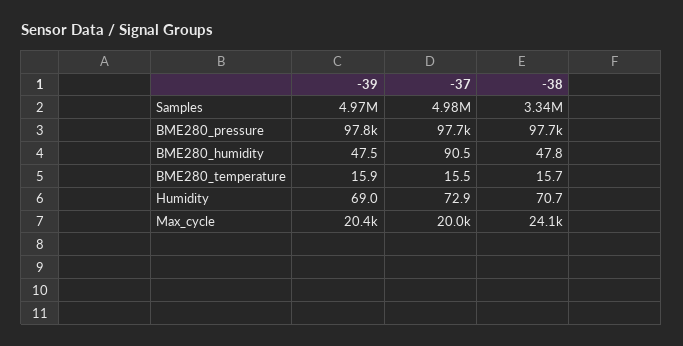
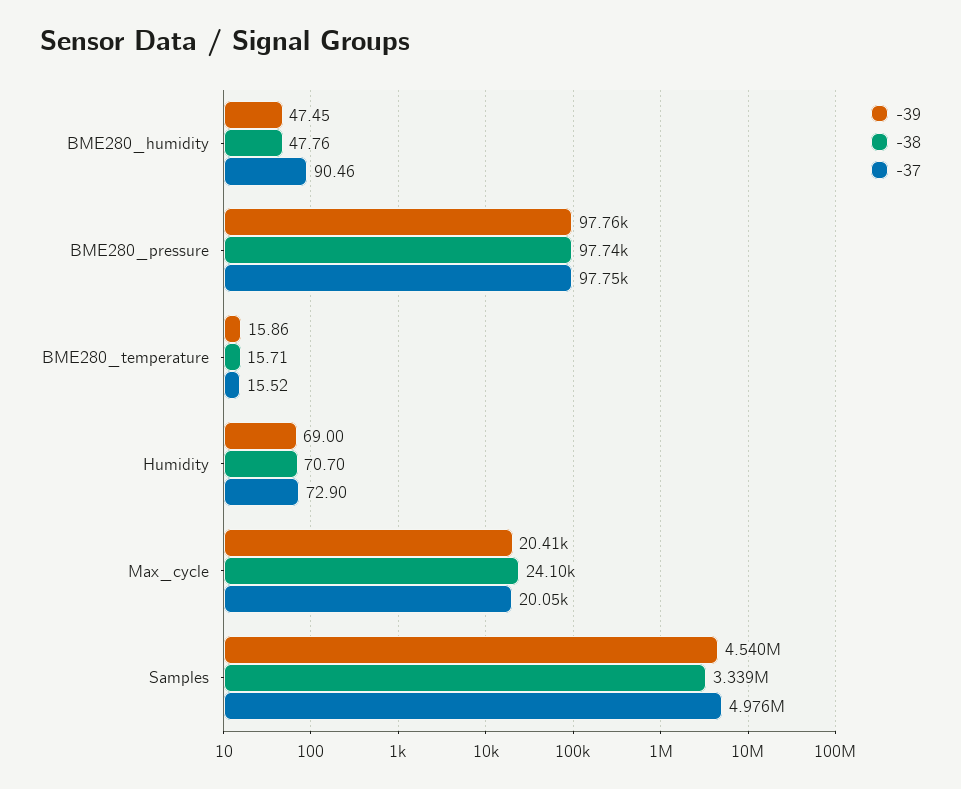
-39, Samples: 4970000 -> 4540000

